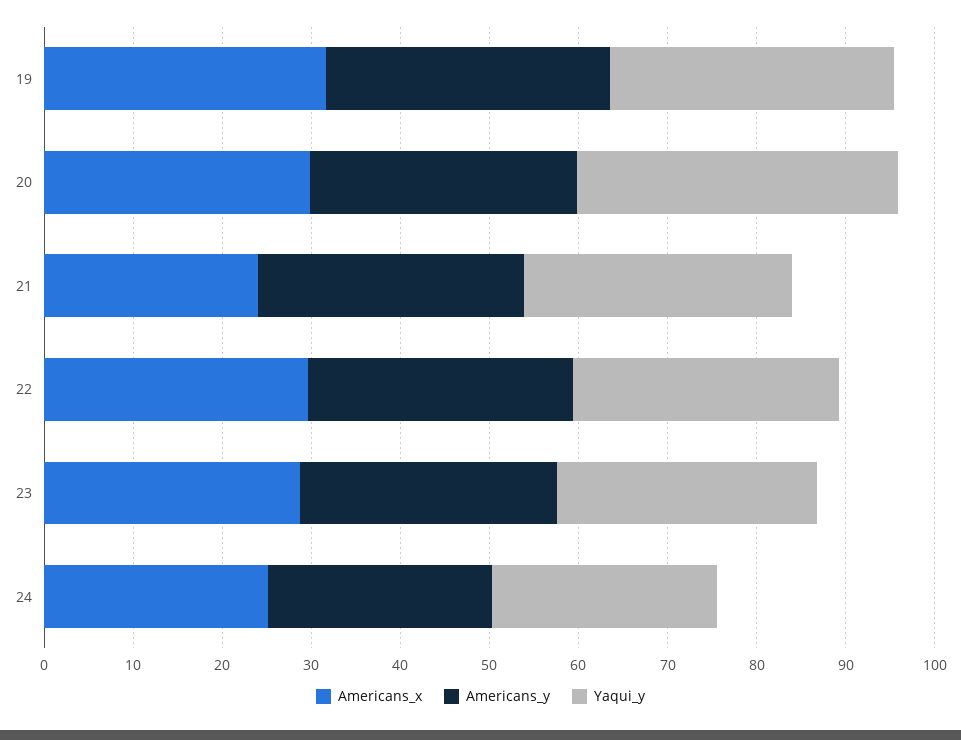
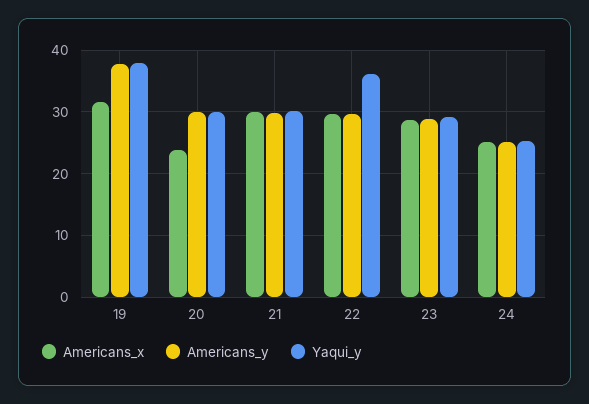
Americans_y, 19: 32 -> 38
Yaqui_y, 19: 32 -> 38
Americans_x, 20: 30 -> 24
Yaqui_y, 20: 36 -> 30
Americans_x, 21: 24 -> 30
Yaqui_y, 22: 30 -> 36

